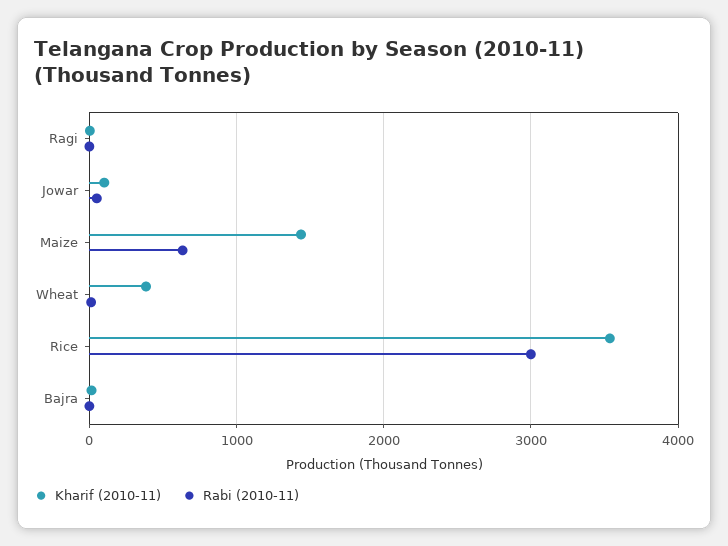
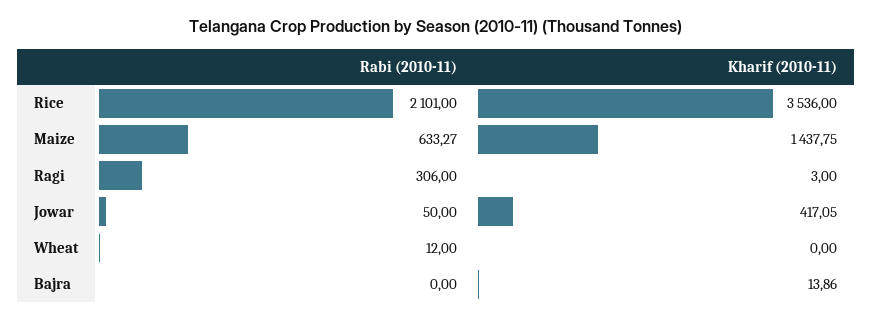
Rabi (2010-11), Ragi: 0 -> 306
Kharif (2010-11), Jowar: 100 -> 417.05
Kharif (2010-11), Wheat: 400 -> 0
Rabi (2010-11), Rice: 3000 -> 2101

